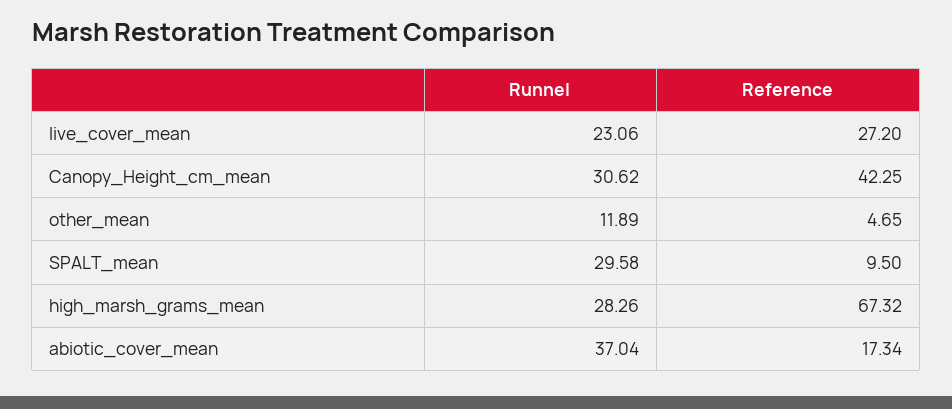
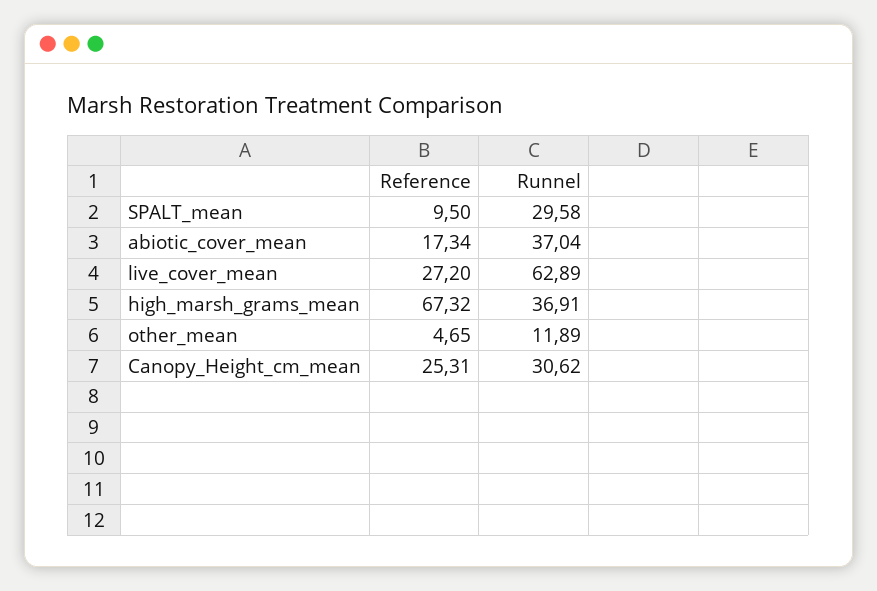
Runnel, live_cover_mean: 23.06 -> 62.89
Reference, Canopy_Height_cm_mean: 42.25 -> 25.31
Runnel, high_marsh_grams_mean: 28.26 -> 36.91

